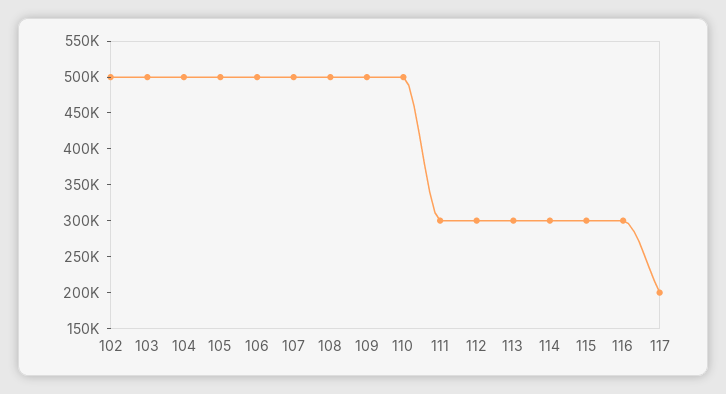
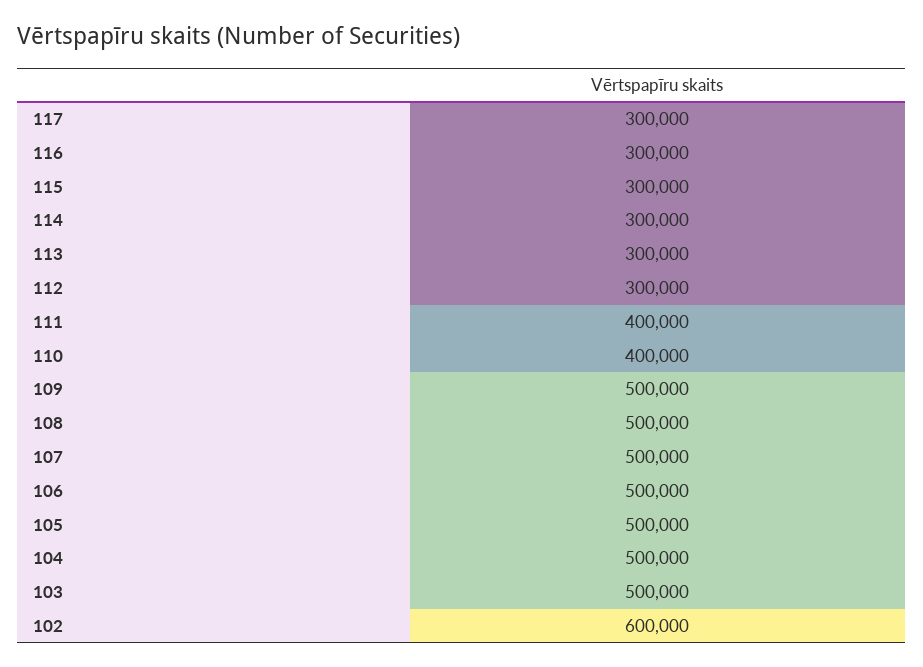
102: 500000 -> 600000
110: 500000 -> 400000
111: 300000 -> 400000
117: 200000 -> 300000

